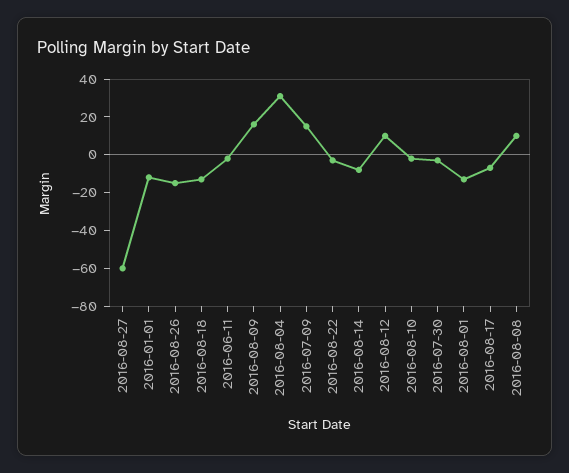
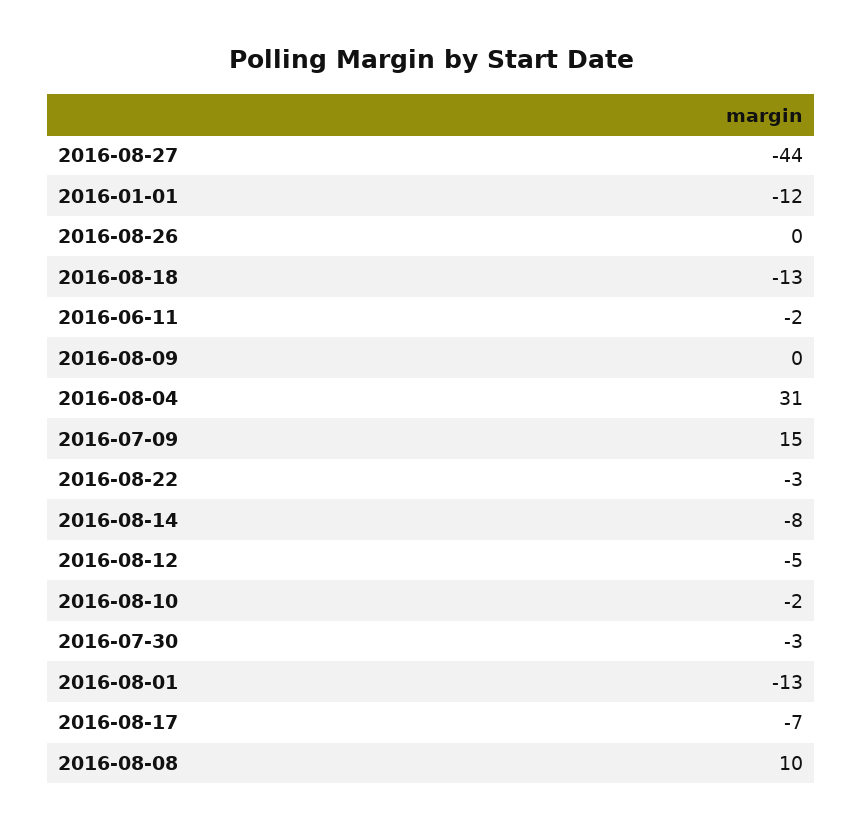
2016-08-27: -60 -> -44
2016-08-26: -15 -> 0
2016-08-09: 15 -> 0
2016-08-12: 10 -> -5

